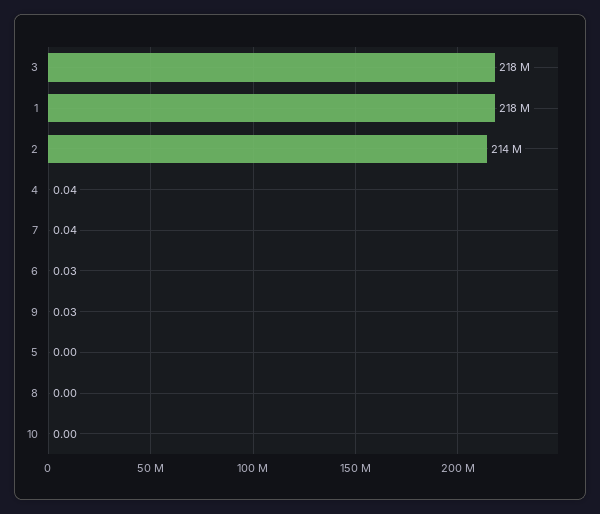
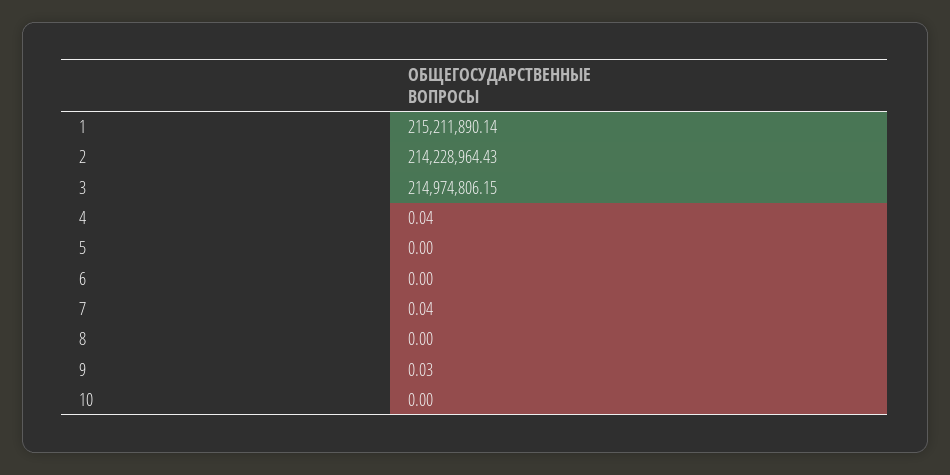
3: 218000000 -> 214974806.15
1: 218000000 -> 215211890.14
6: 0.03 -> 0

